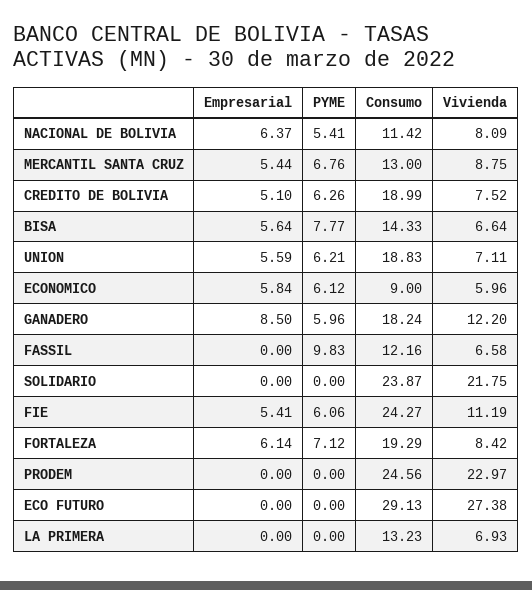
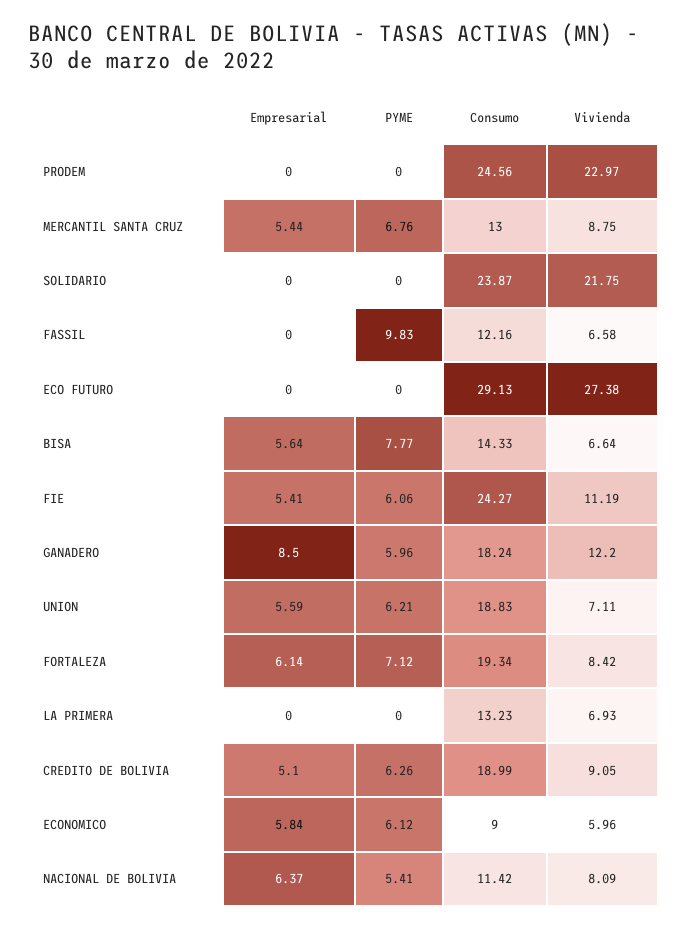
Vivienda, CREDITO DE BOLIVIA: 7.52 -> 9.05
Consumo, FORTALEZA: 19.29 -> 19.34

